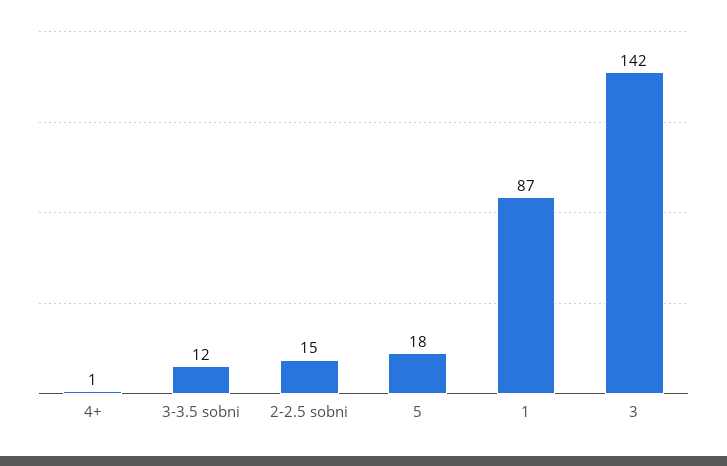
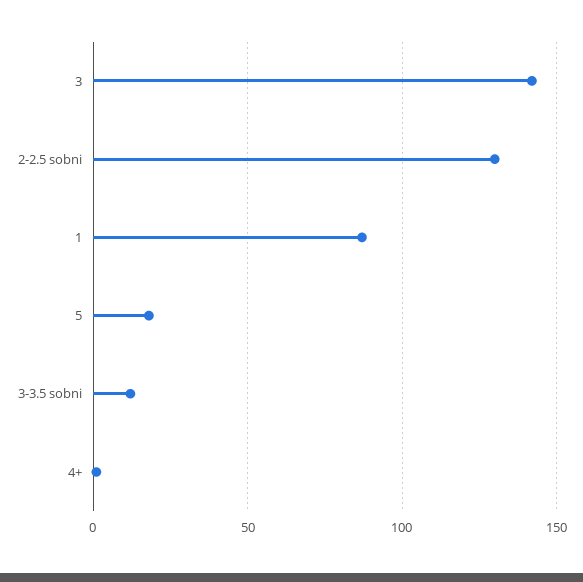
2-2.5 sobni: 15 -> 130

